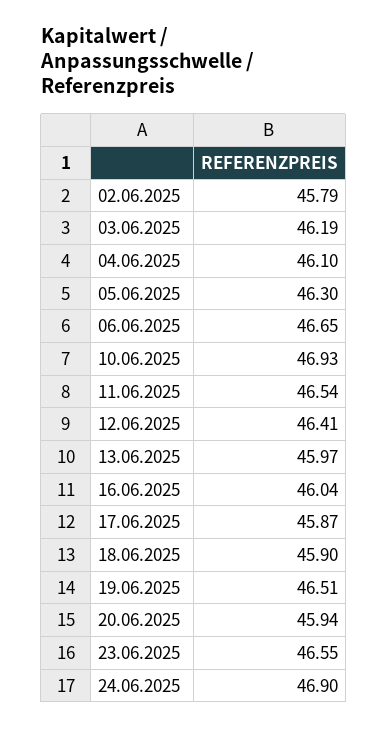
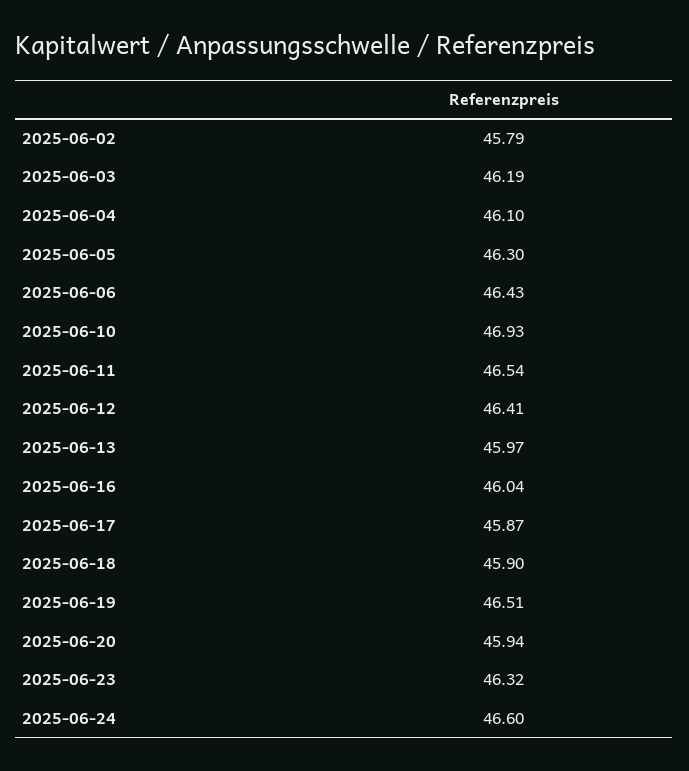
06.06.2025: 46.65 -> 46.43
23.06.2025: 46.55 -> 46.32
24.06.2025: 46.9 -> 46.6

